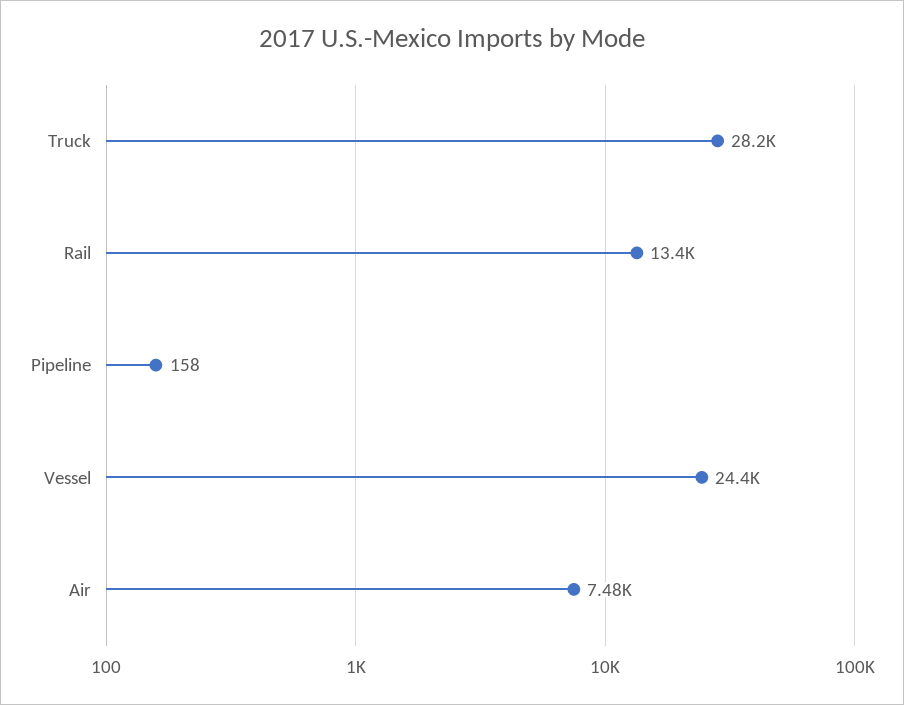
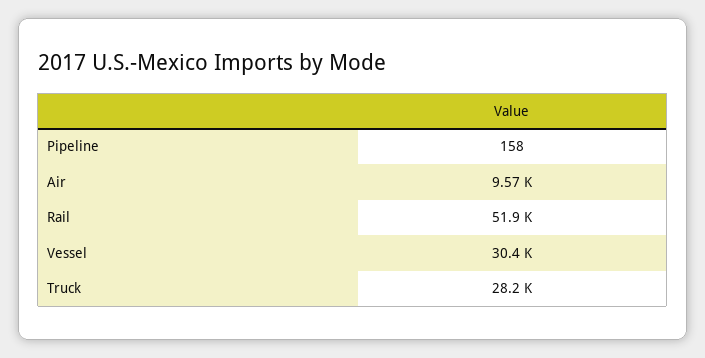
Rail: 13400 -> 51900
Vessel: 24400 -> 30400
Air: 7480 -> 9570

